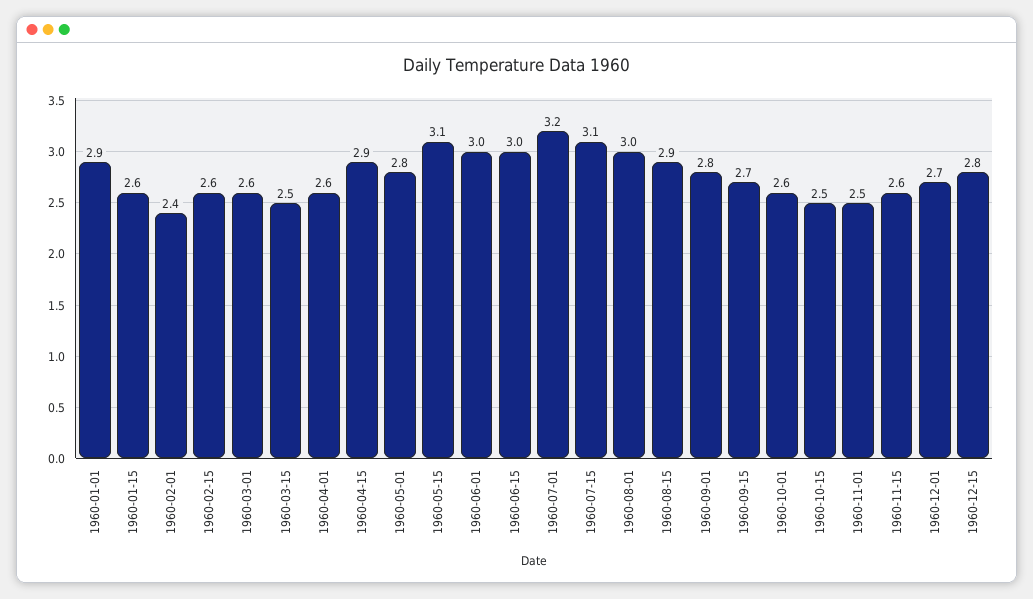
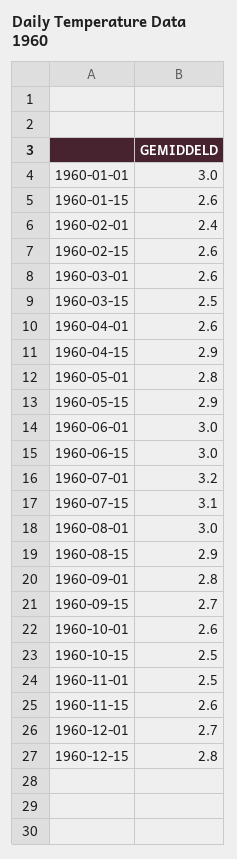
1960-01-01: 2.9 -> 3
1960-05-15: 3.1 -> 2.9

